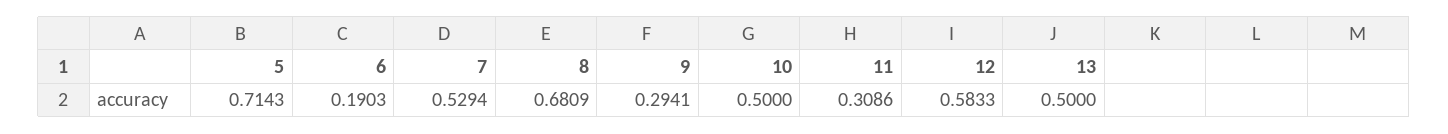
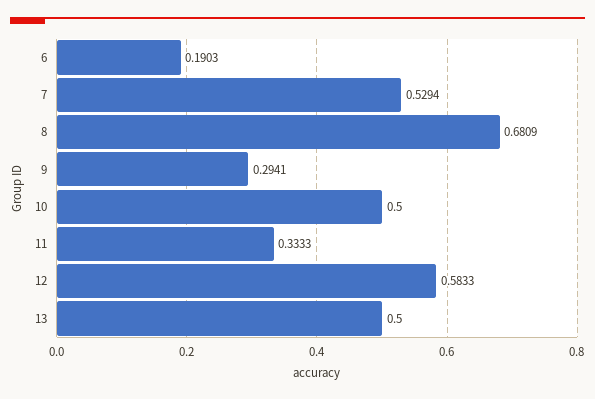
5: 0.7143 -> none
11: 0.3086 -> 0.3333

